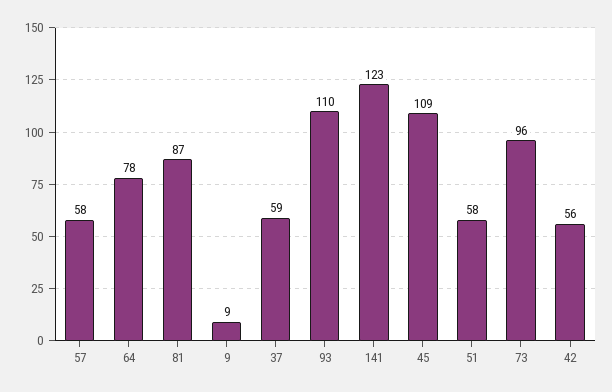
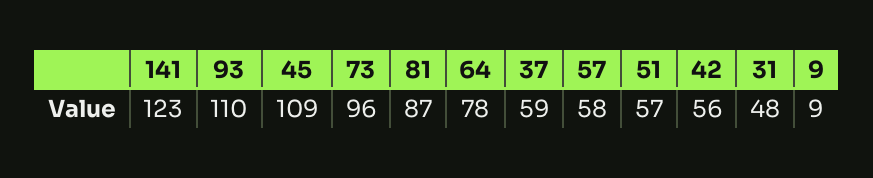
51: 58 -> 57
31: none -> 48

